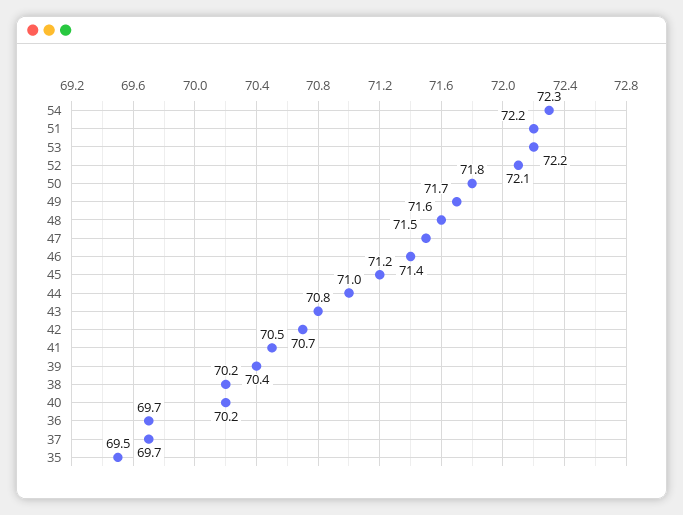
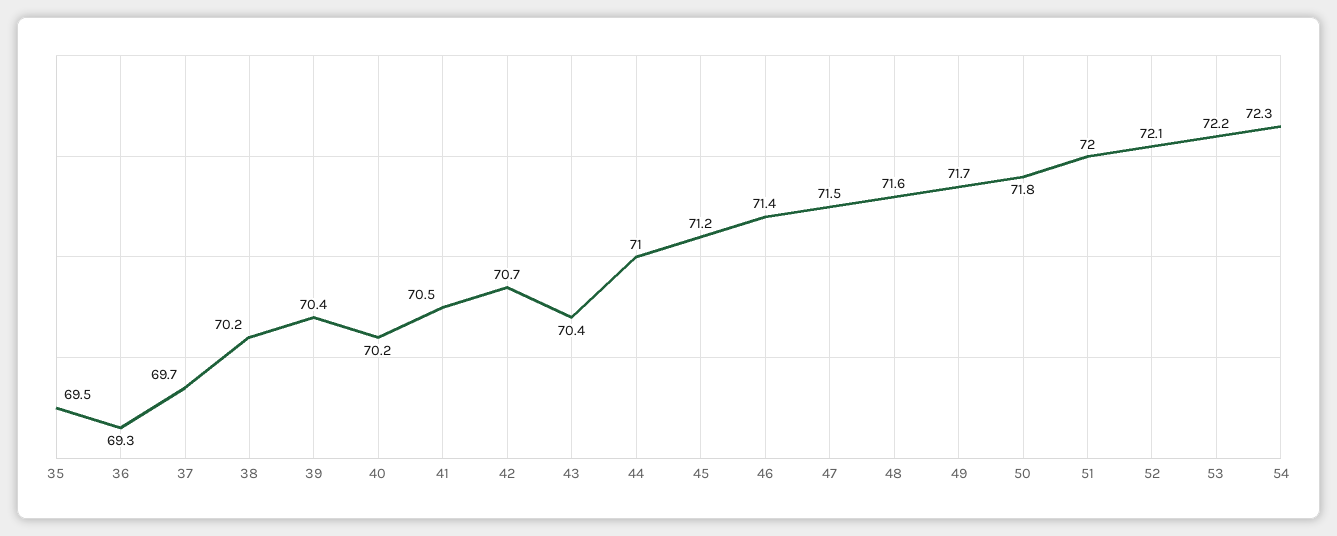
51: 72.2 -> 72
43: 70.8 -> 70.4
36: 69.7 -> 69.3

